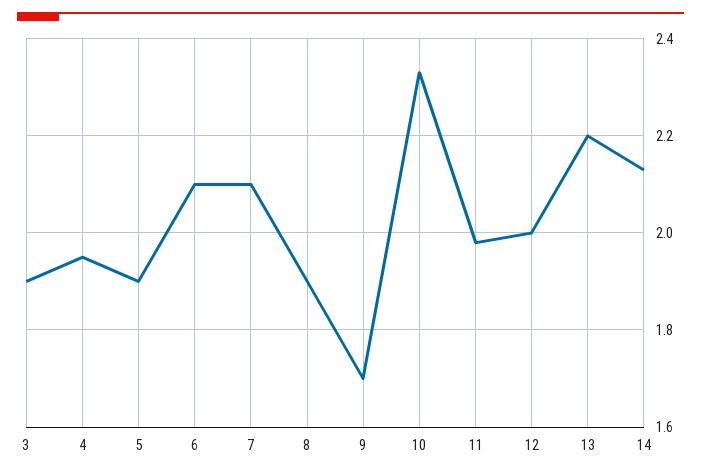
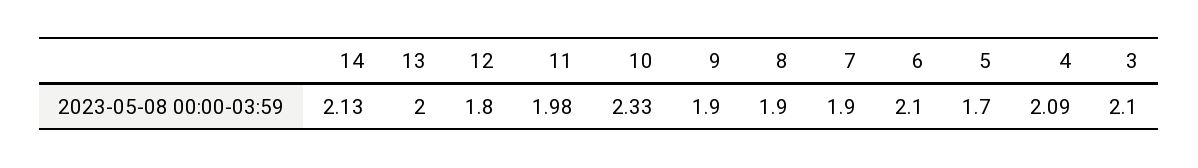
3: 1.9 -> 2.1
4: 1.95 -> 2.09
5: 1.9 -> 1.7
7: 2.1 -> 1.9
9: 1.7 -> 1.9
12: 2 -> 1.8
13: 2.2 -> 2

